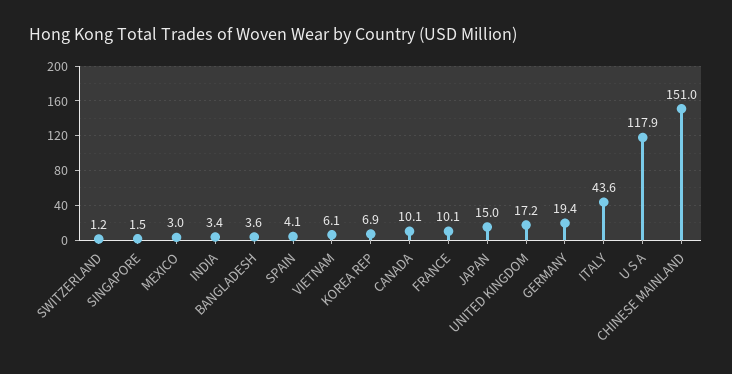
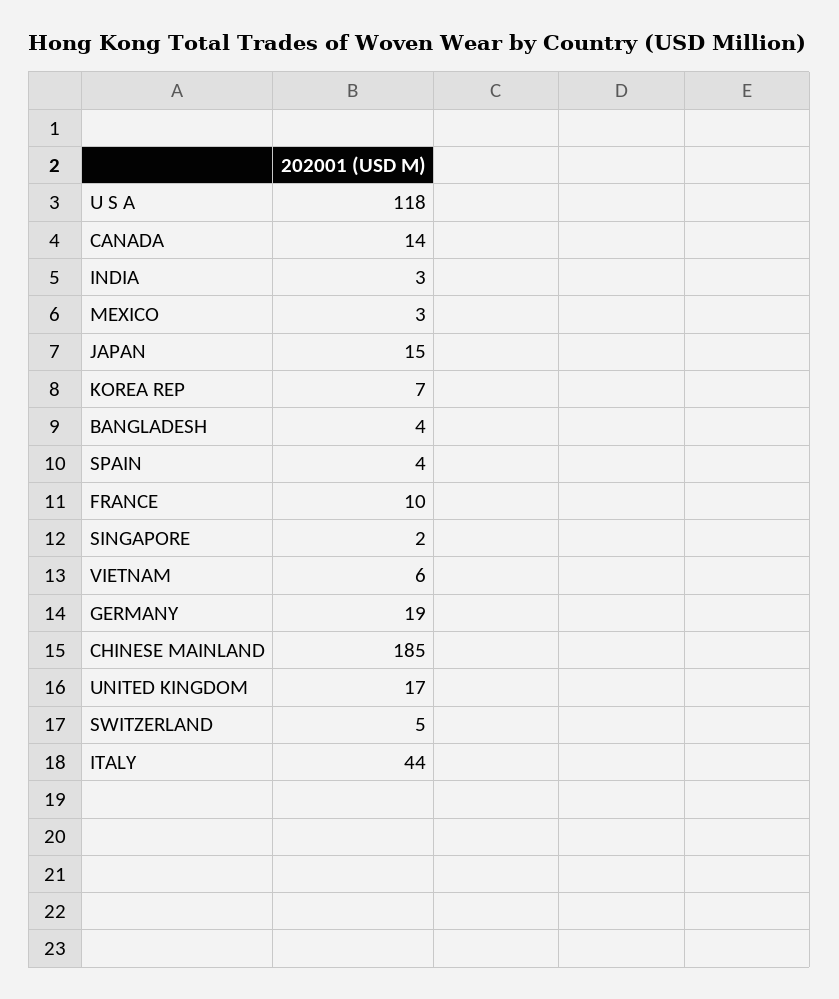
SWITZERLAND: 1.2 -> 5
CANADA: 10.1 -> 14
CHINESE MAINLAND: 151 -> 185

